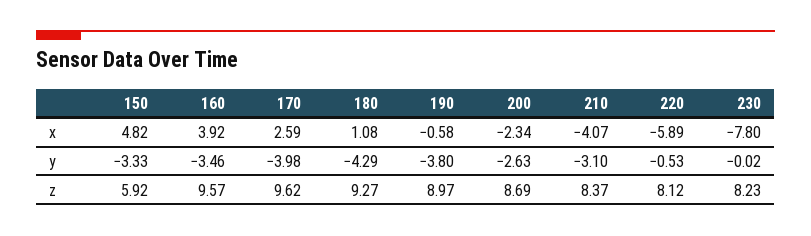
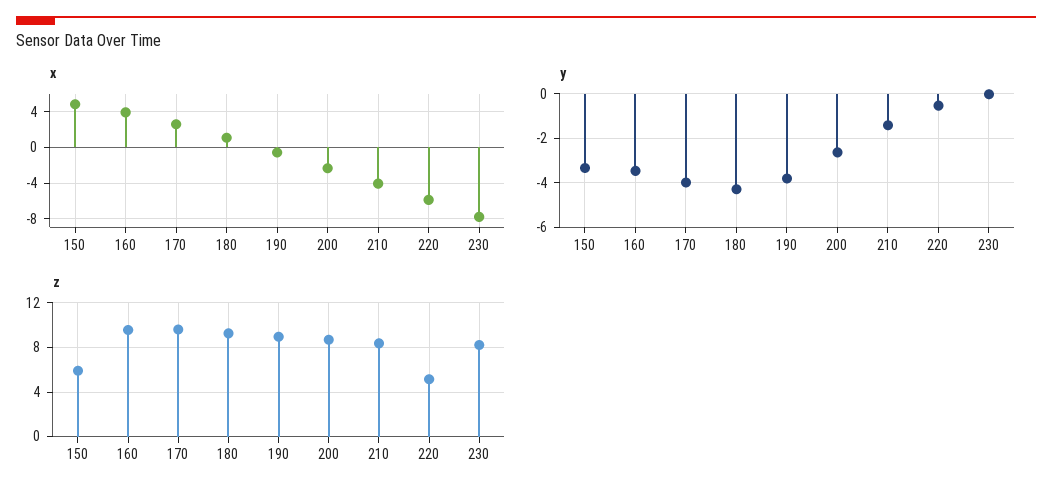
y, 210: -3.1 -> -1.5
z, 220: 8.12 -> 5

